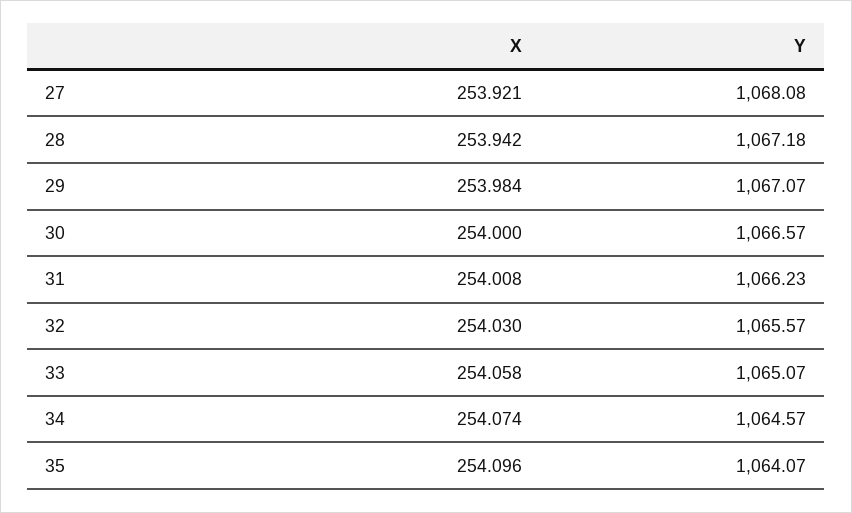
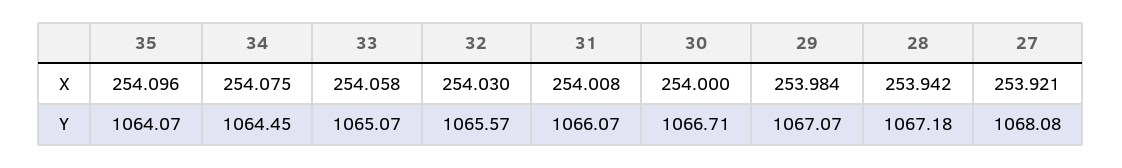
Y, 30: 1066.57 -> 1066.71
Y, 31: 1066.23 -> 1066.07
X, 34: 254.074 -> 254.075
Y, 34: 1064.57 -> 1064.45

